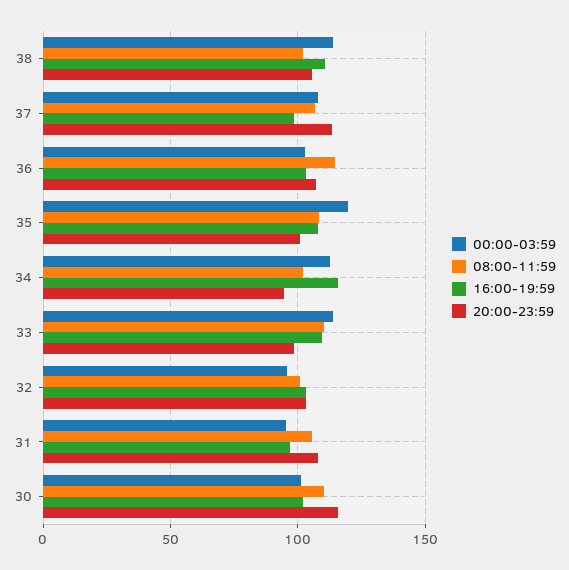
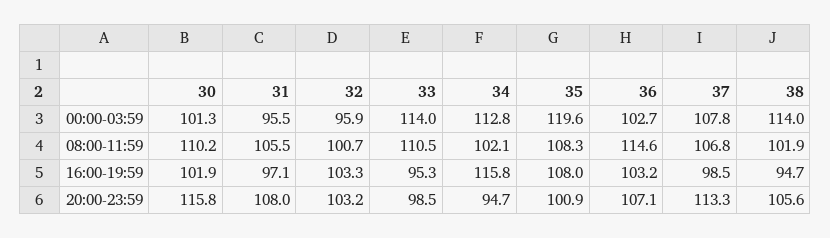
16:00-19:59, 38: 110 -> 94.7
16:00-19:59, 33: 110 -> 95.3

